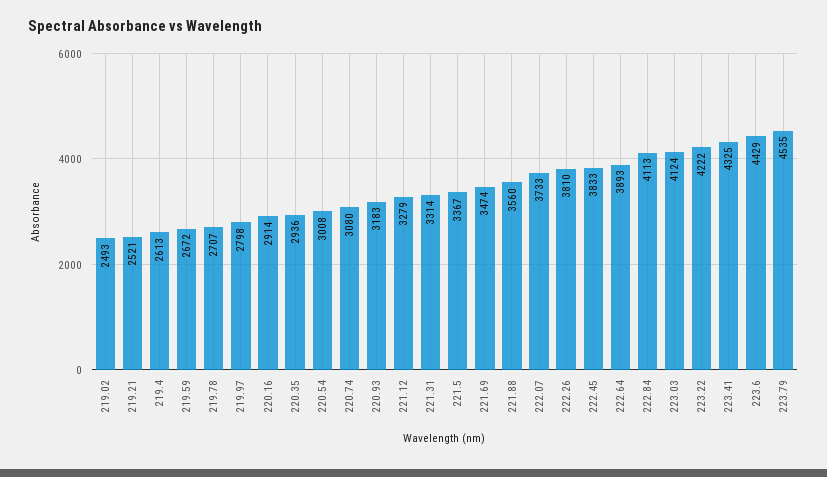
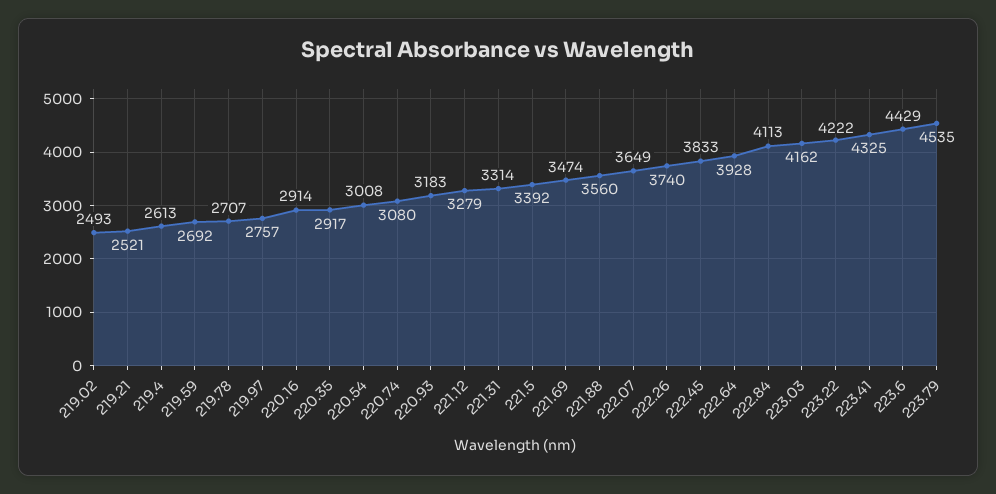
219.59: 2672 -> 2692
219.97: 2798 -> 2757
220.35: 2936 -> 2917
221.5: 3367 -> 3392
222.07: 3733 -> 3649
222.26: 3810 -> 3740
222.64: 3893 -> 3928
223.03: 4124 -> 4162

